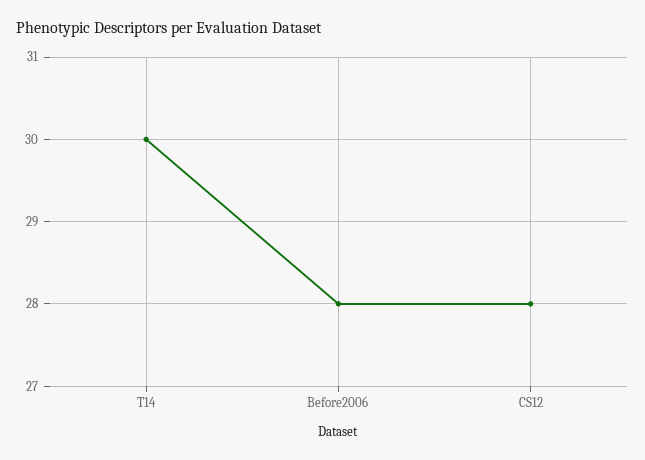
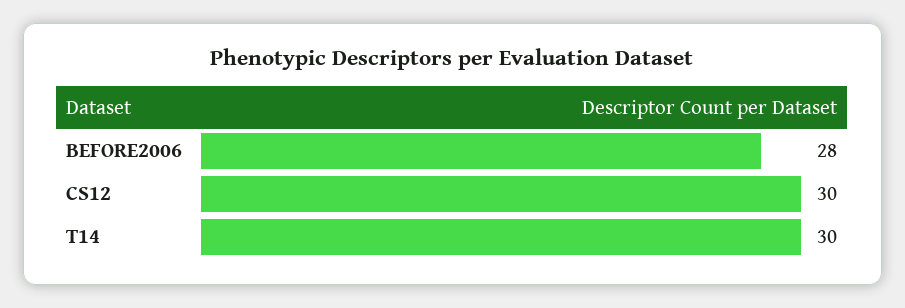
CS12: 28 -> 30

